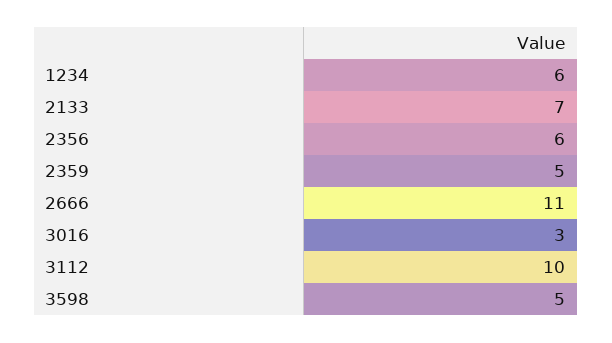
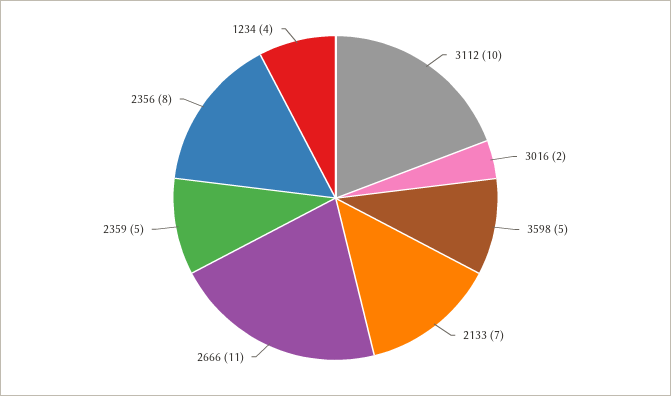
1234: 6 -> 4
2356: 6 -> 8
3016: 3 -> 2

